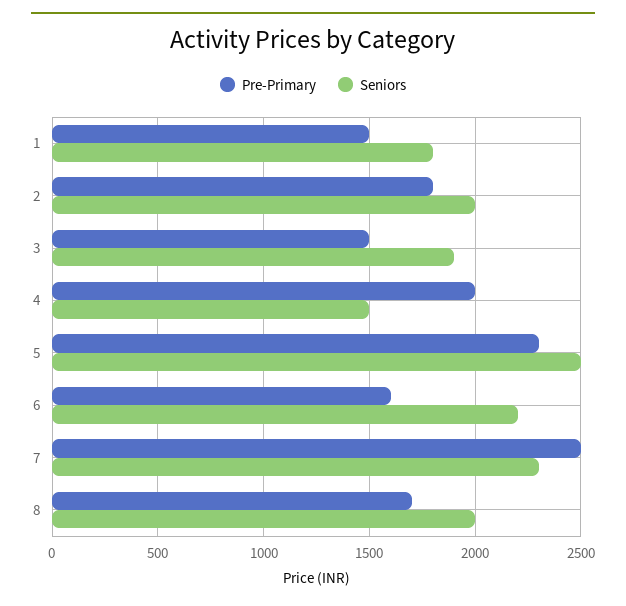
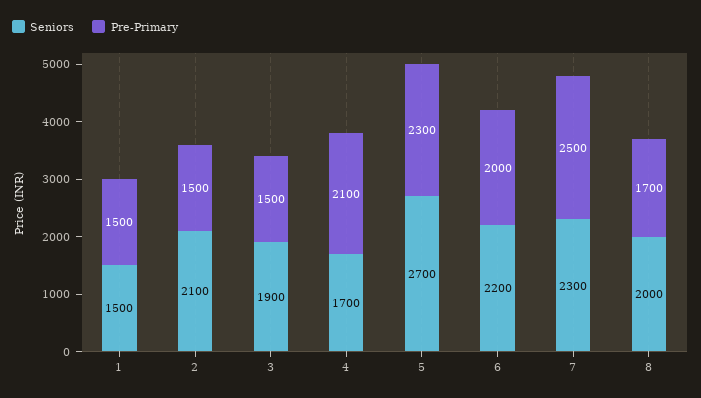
Seniors, 1: 1800 -> 1500
Pre-Primary, 2: 1800 -> 1500
Seniors, 2: 2000 -> 2100
Pre-Primary, 4: 2000 -> 2100
Seniors, 4: 1500 -> 1700
Seniors, 5: 2500 -> 2700
Pre-Primary, 6: 1600 -> 2000

